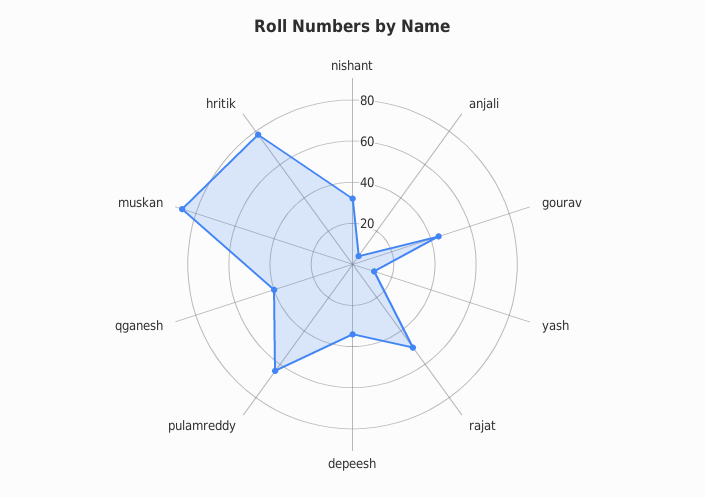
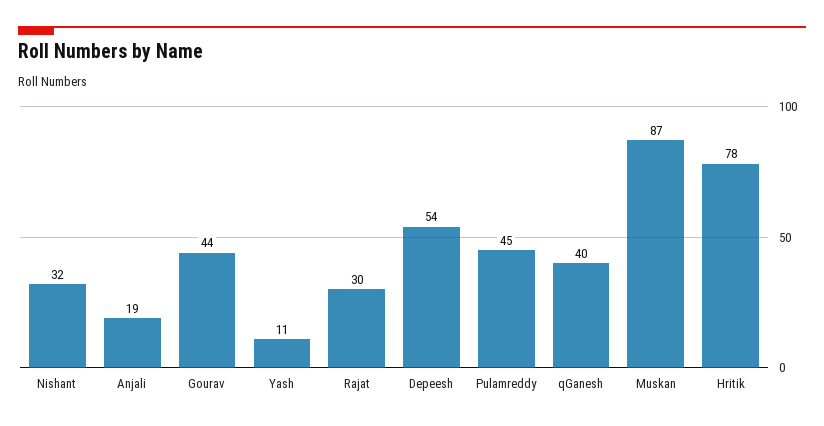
anjali: 5 -> 19
rajat: 50 -> 30
depeesh: 35 -> 54
pulamreddy: 65 -> 45

